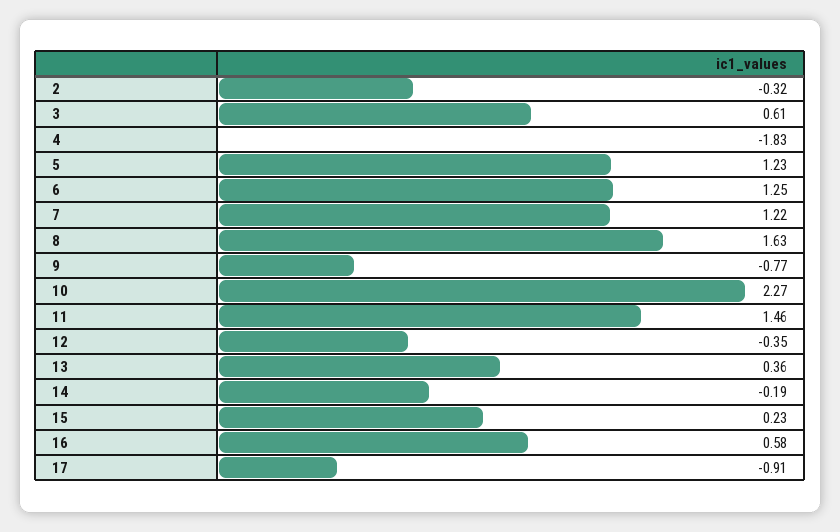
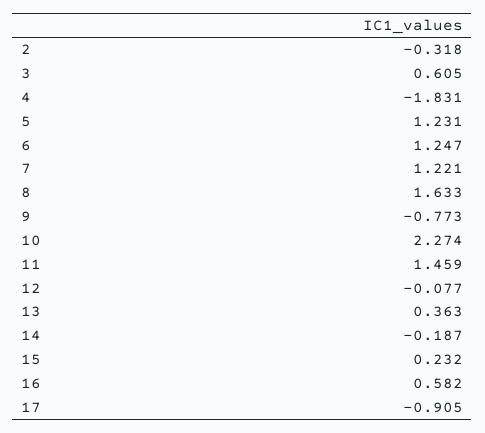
12: -0.35 -> -0.077

